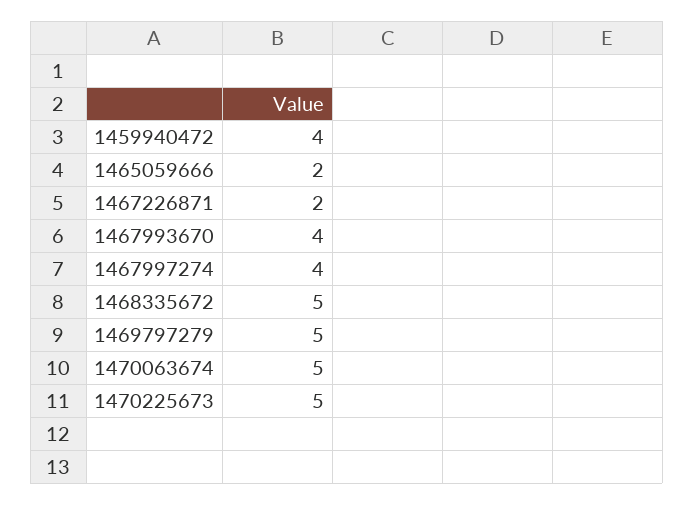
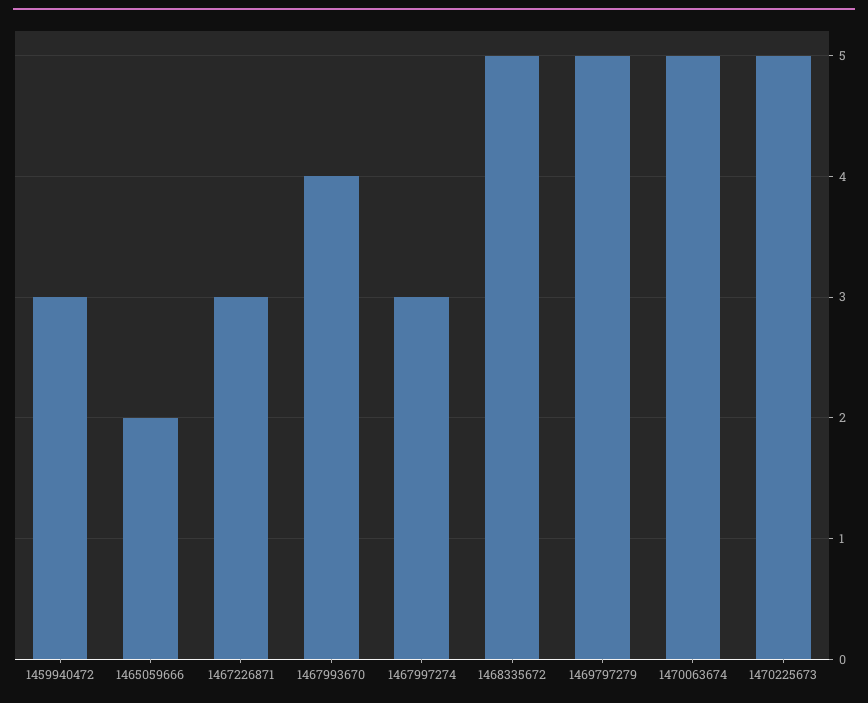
1459940472: 4 -> 3
1467226871: 2 -> 3
1467997274: 4 -> 3

